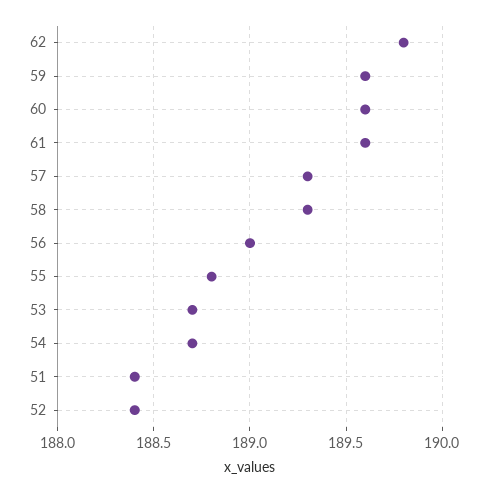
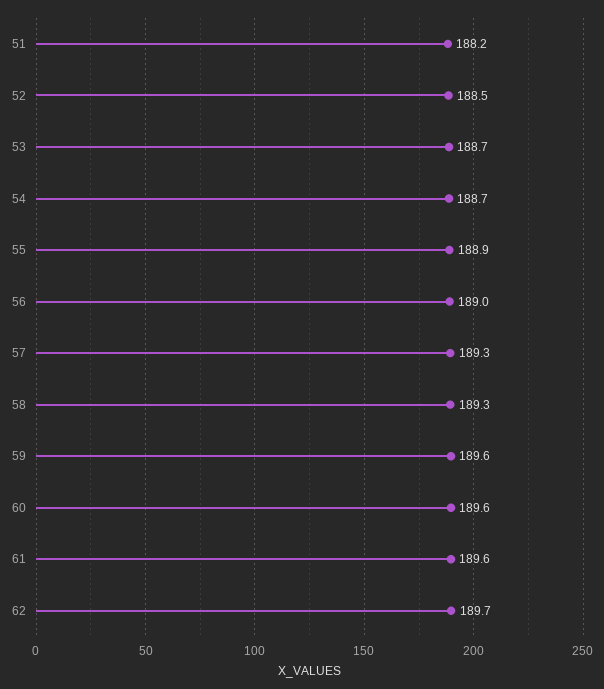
62: 189.8 -> 189.7
55: 188.8 -> 188.9
51: 188.4 -> 188.2
52: 188.4 -> 188.5

